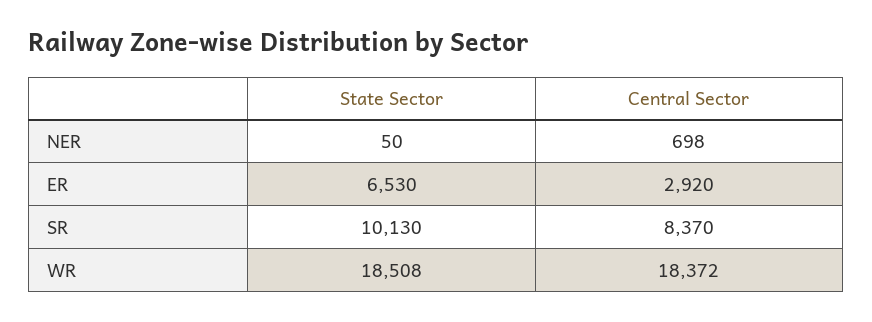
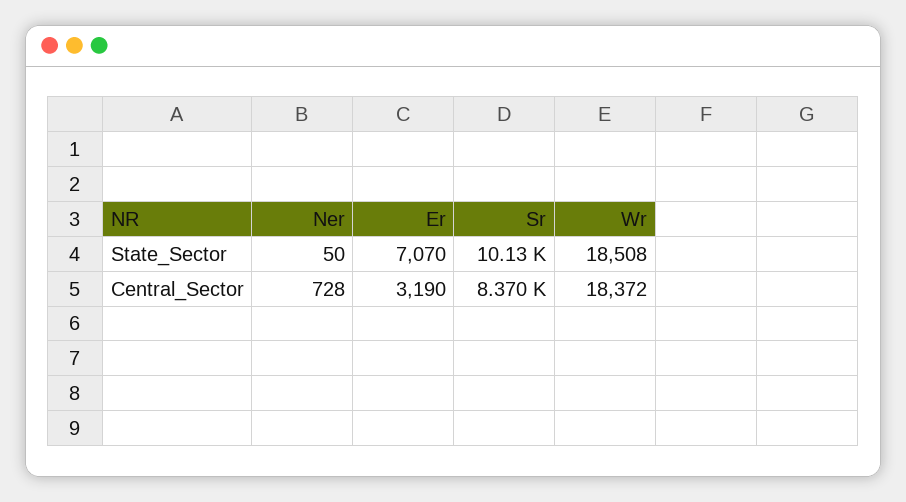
Central Sector, NER: 698 -> 728
State Sector, ER: 6530 -> 7070
Central Sector, ER: 2920 -> 3190

